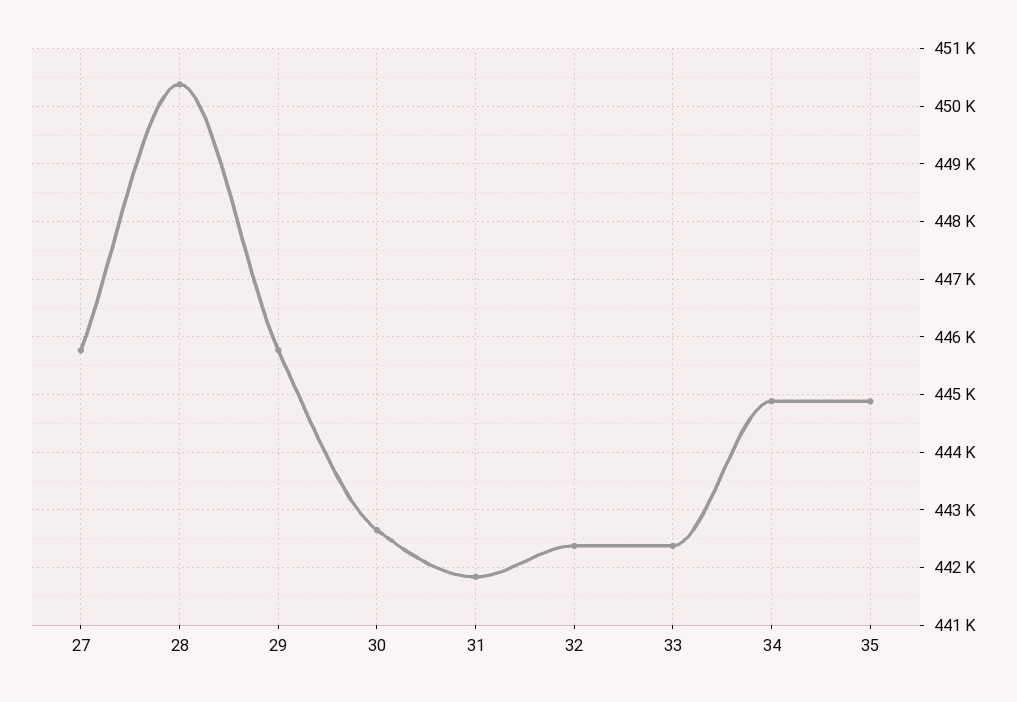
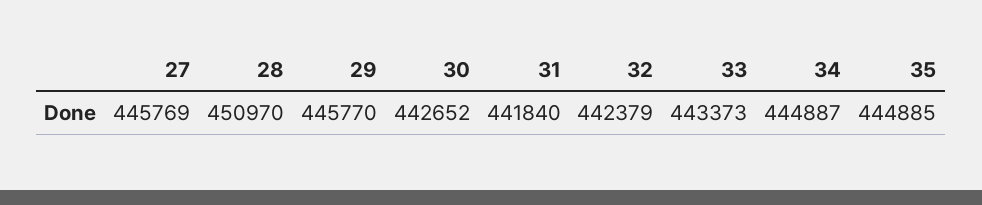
28: 450400 -> 450970
33: 442400 -> 443373

